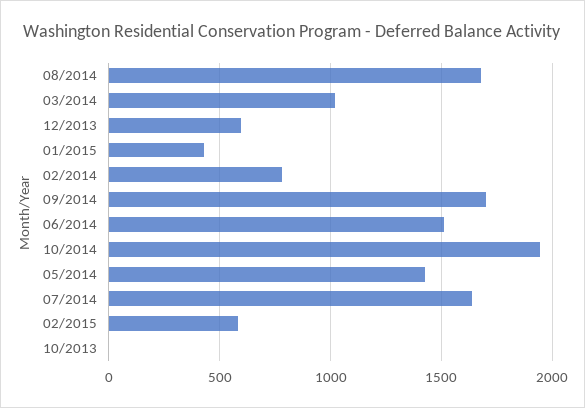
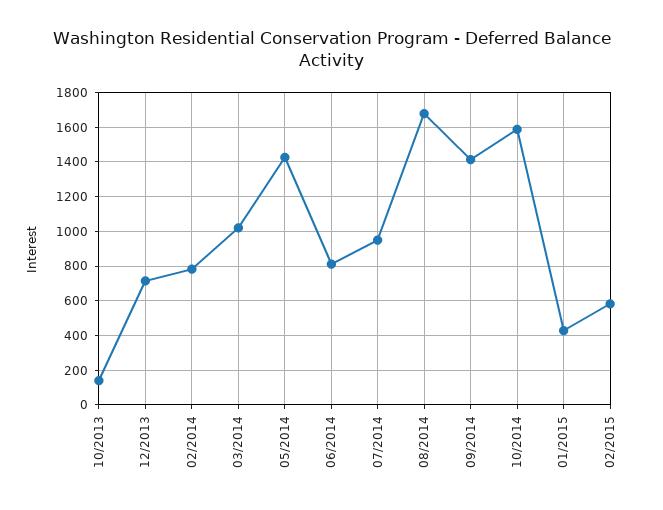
12/2013: 600 -> 700
09/2014: 1700 -> 1400
06/2014: 1500 -> 800
10/2014: 1950 -> 1600
07/2014: 1650 -> 950
10/2013: 0 -> 150

